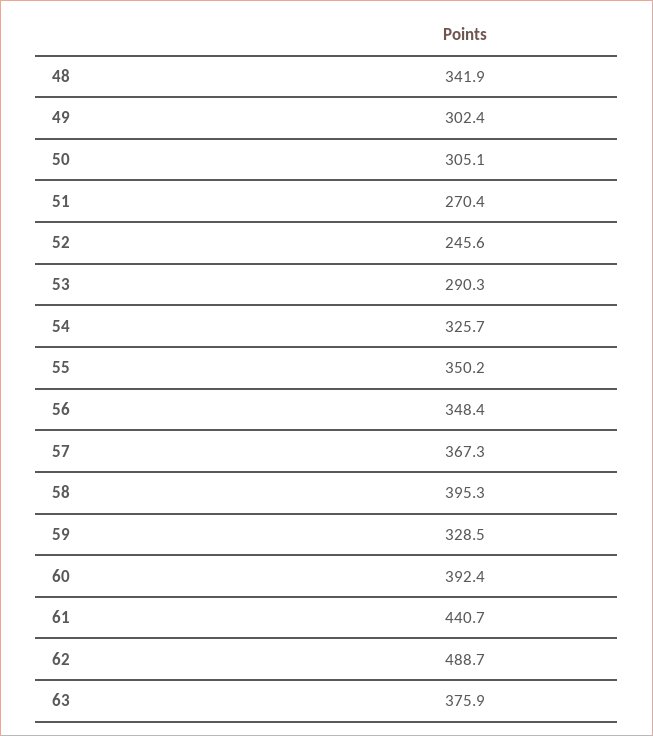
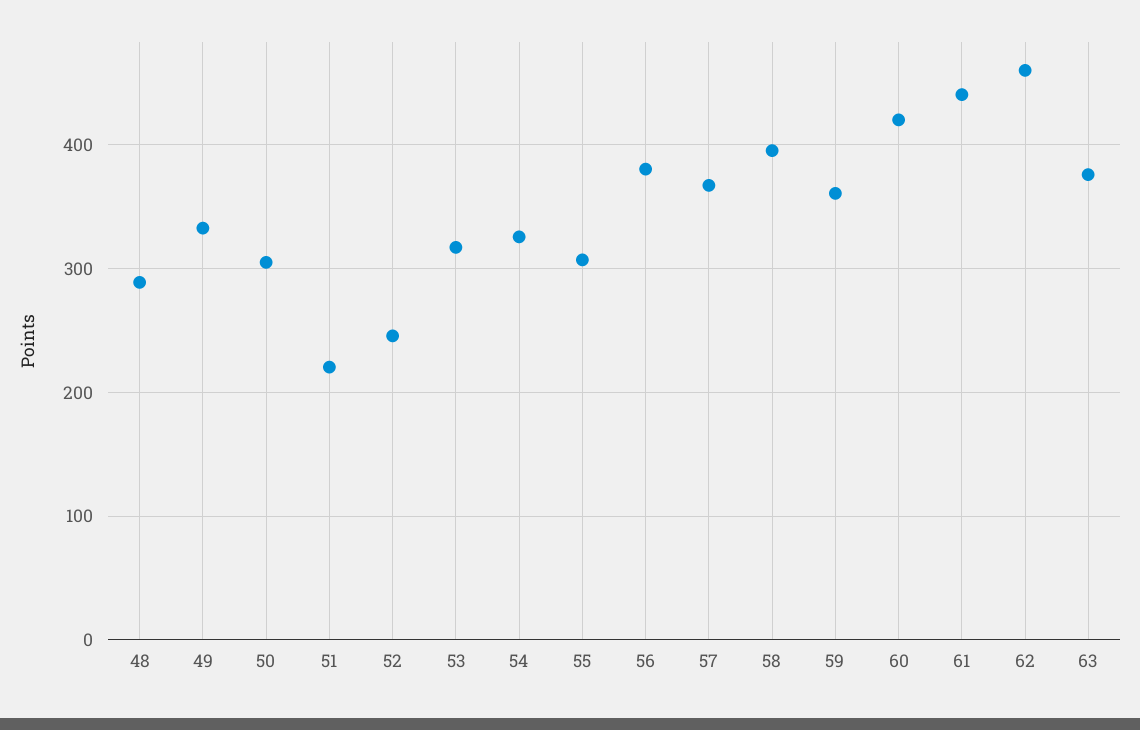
48: 341.9 -> 290
49: 302.4 -> 330
51: 270.4 -> 220
53: 290.3 -> 320
55: 350.2 -> 310
56: 348.4 -> 380
59: 328.5 -> 360
60: 392.4 -> 420
62: 488.7 -> 460

